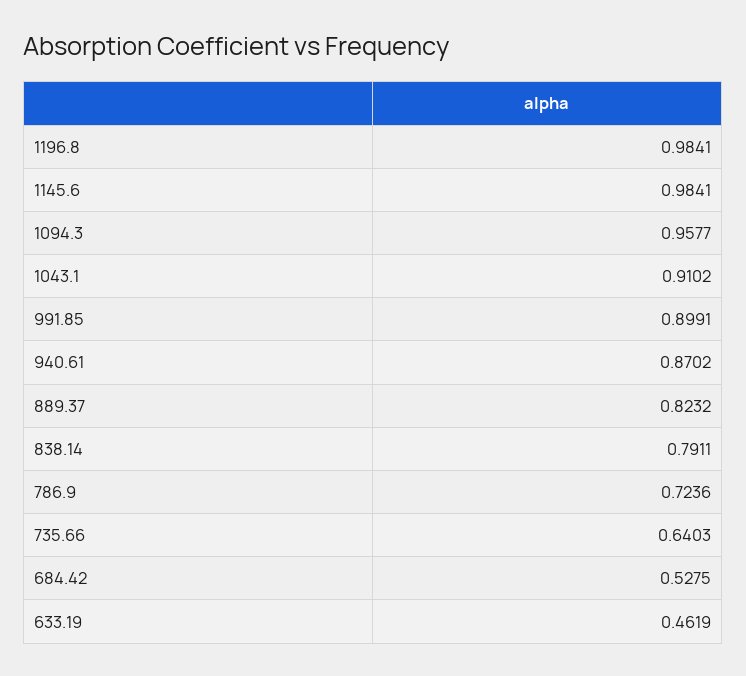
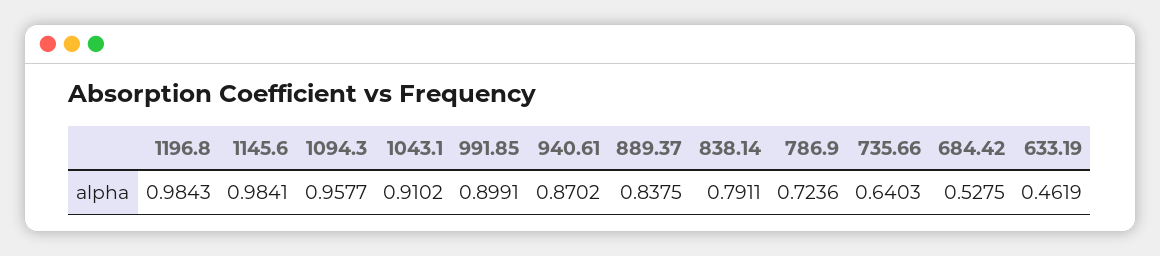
1196.8: 0.9841 -> 0.9843
889.37: 0.8232 -> 0.8375

